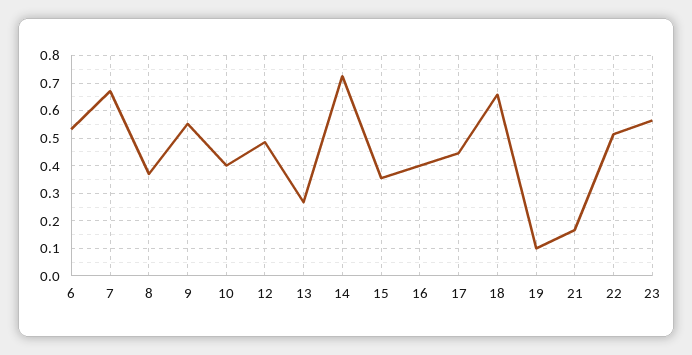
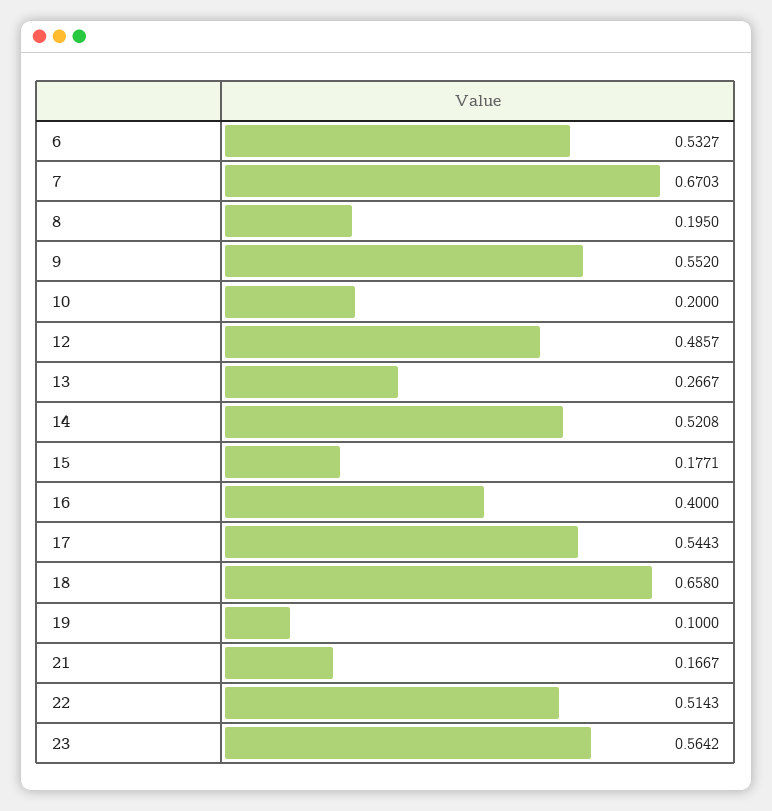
8: 0.375 -> 0.195
10: 0.4 -> 0.2
14: 0.725 -> 0.5208
15: 0.35 -> 0.1771
17: 0.45 -> 0.5443

